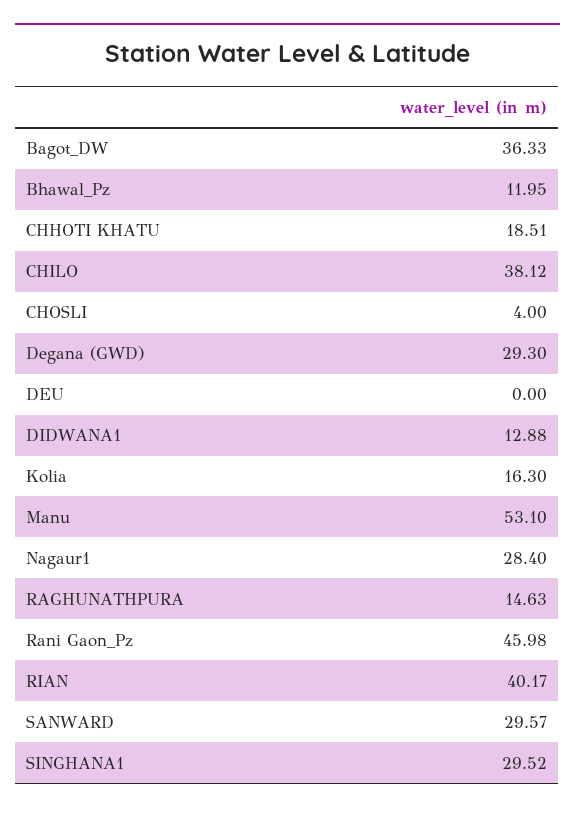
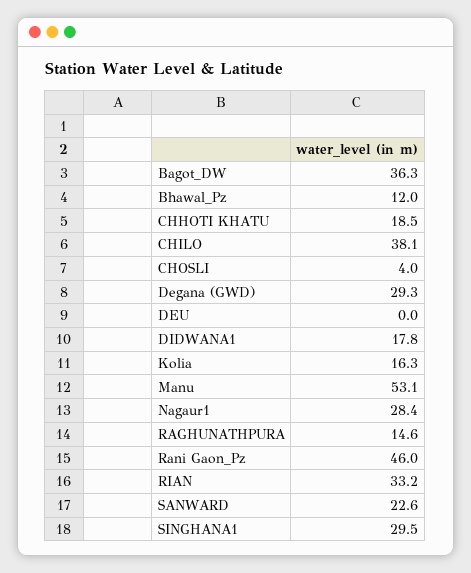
DIDWANA1: 12.88 -> 17.8
RIAN: 40.17 -> 33.2
SANWARD: 29.57 -> 22.6

